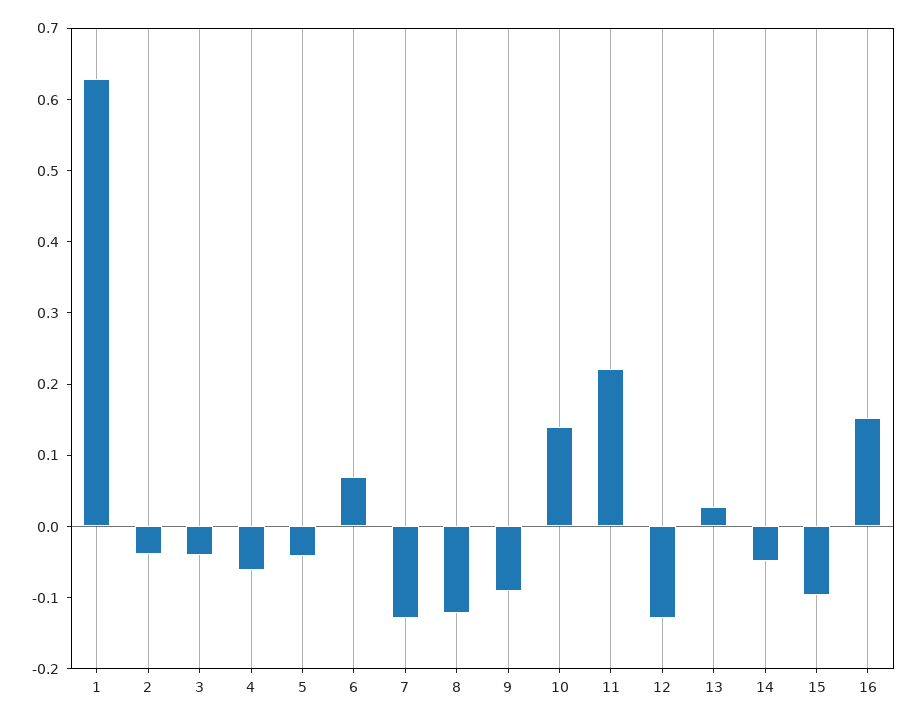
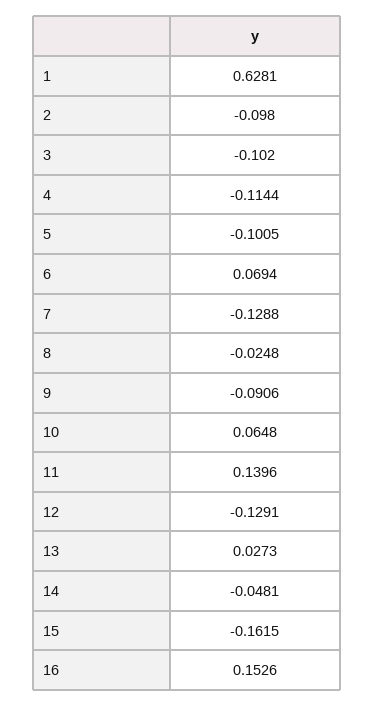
2: -0.04 -> -0.098
3: -0.04 -> -0.102
4: -0.06 -> -0.1144
5: -0.04 -> -0.1005
8: -0.12 -> -0.0248
10: 0.14 -> 0.0648
11: 0.22 -> 0.1396
15: -0.1 -> -0.1615

